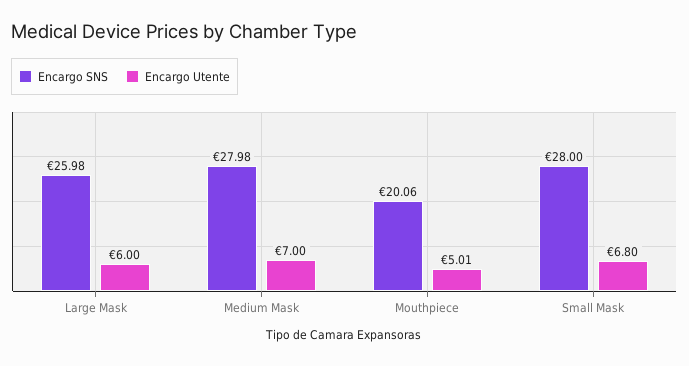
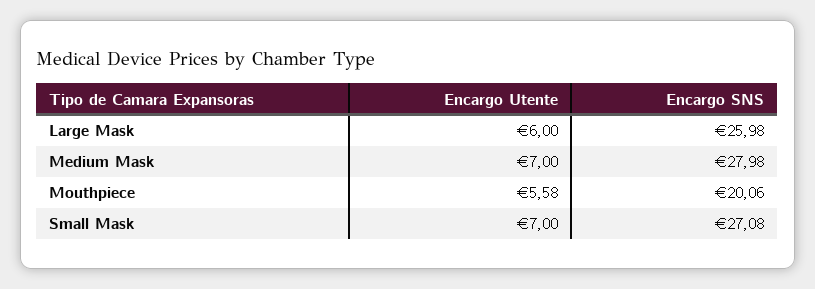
Encargo Utente, Mouthpiece: 5.01 -> 5.58
Encargo SNS, Small Mask: 28 -> 27.08
Encargo Utente, Small Mask: 6.8 -> 7

